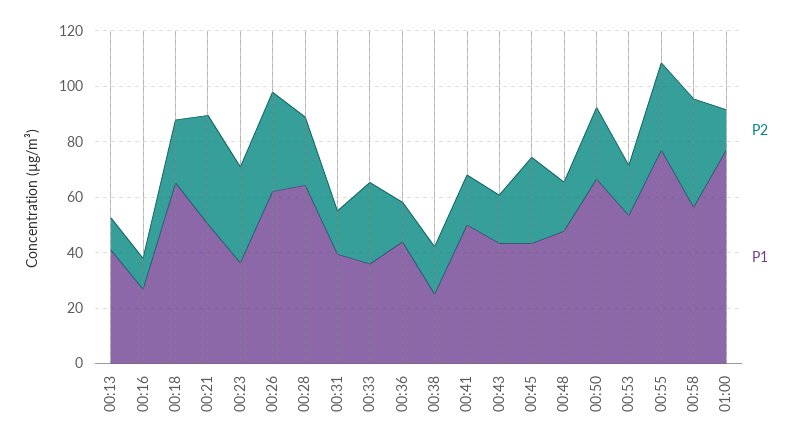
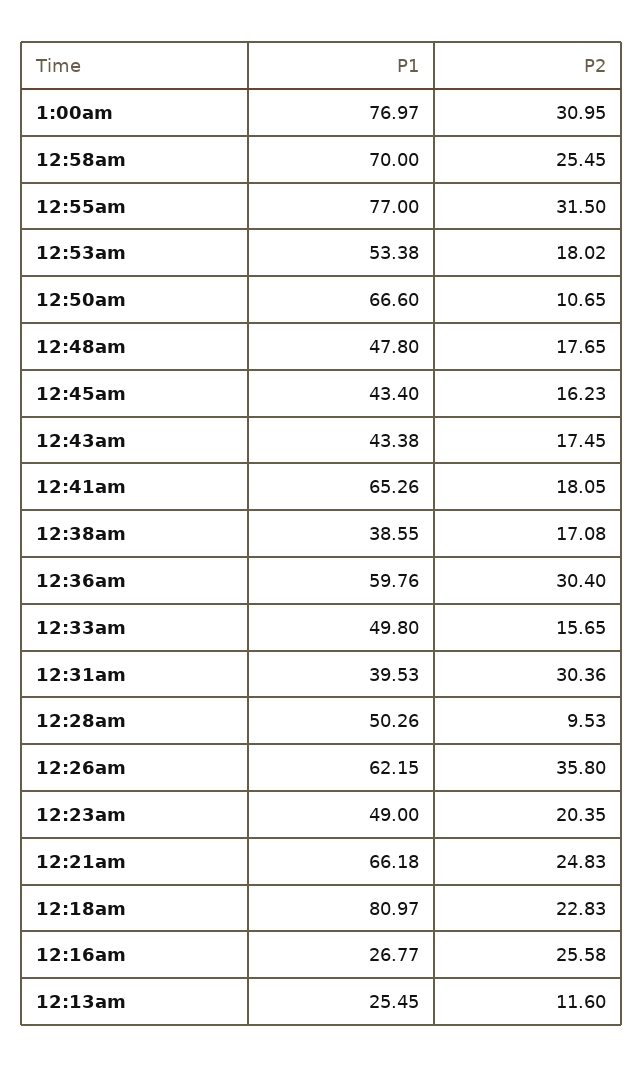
P1, 00:13: 40 -> 25.45
P2, 00:16: 10 -> 25.58
P1, 00:18: 65 -> 80.97
P2, 00:21: 40 -> 24.83
P1, 00:21: 50 -> 66.18
P2, 00:23: 35 -> 20.35
P1, 00:23: 35 -> 49
P2, 00:28: 25 -> 9.53
P1, 00:28: 65 -> 50.26
P2, 00:31: 15 -> 30.36
P2, 00:33: 30 -> 15.65
P1, 00:33: 35 -> 49.8
P2, 00:36: 15 -> 30.4
P1, 00:36: 45 -> 59.76
P1, 00:38: 25 -> 38.55
P1, 00:41: 50 -> 65.26
P2, 00:45: 30 -> 16.23
P2, 00:50: 25 -> 10.65
P2, 00:58: 40 -> 25.45
P1, 00:58: 55 -> 70
P2, 01:00: 15 -> 30.95

